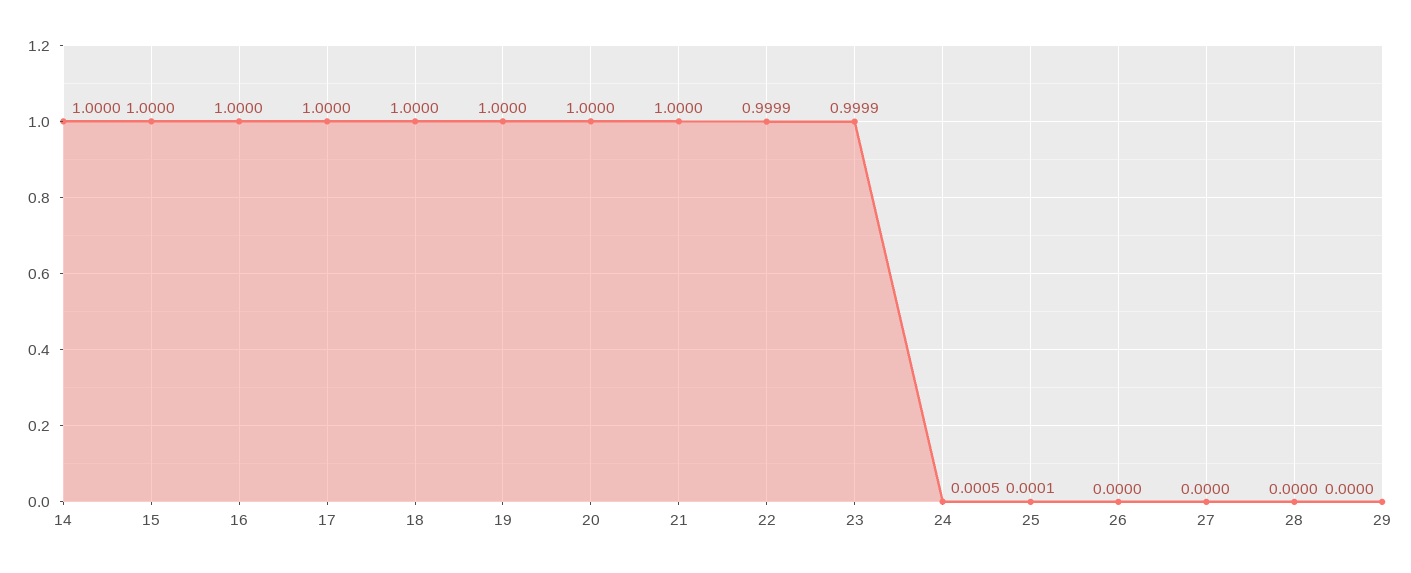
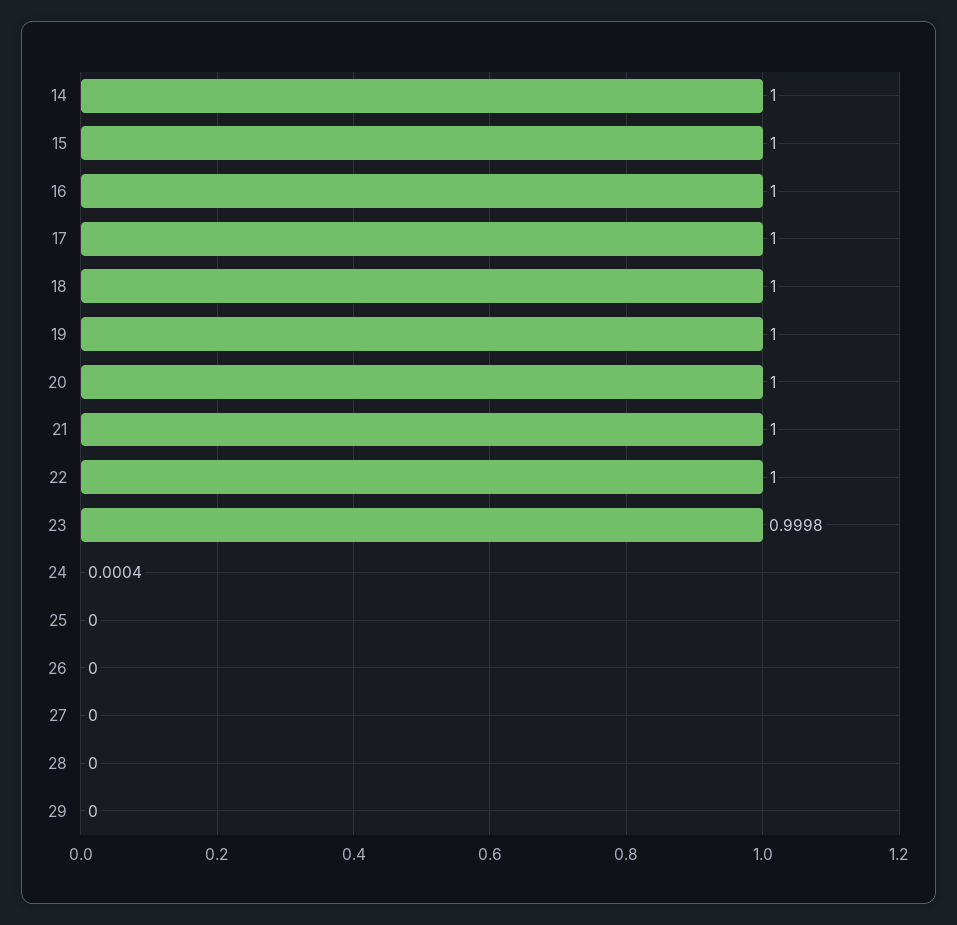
22: 0.9999 -> 1
23: 0.9999 -> 0.9998
24: 0.0005 -> 0.0004
25: 0.0001 -> 0

